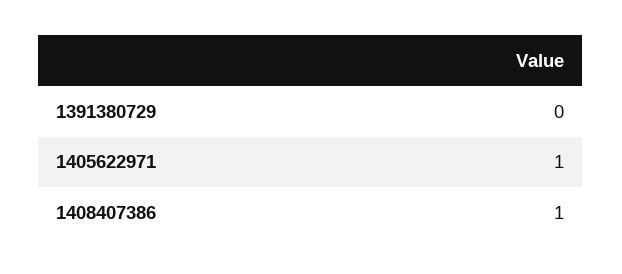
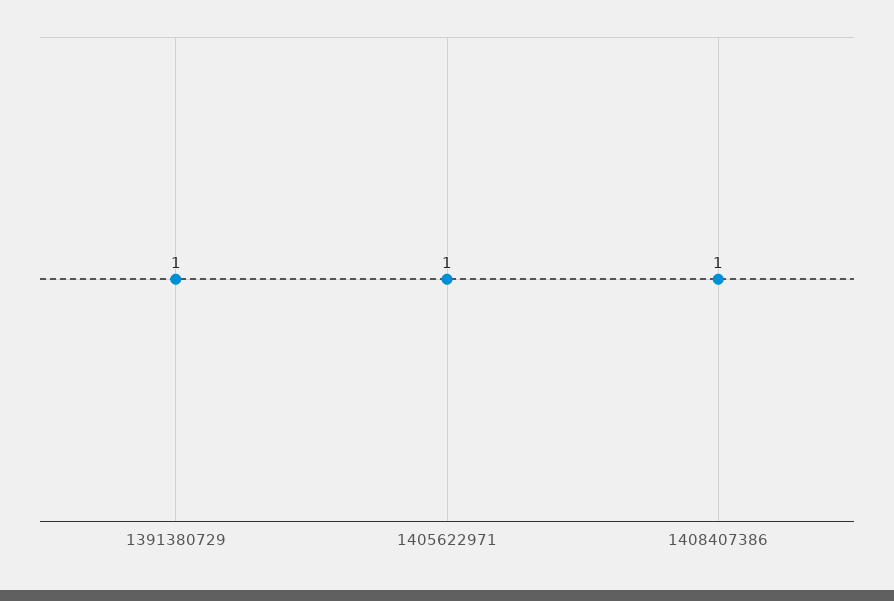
1391380729: 0 -> 1

